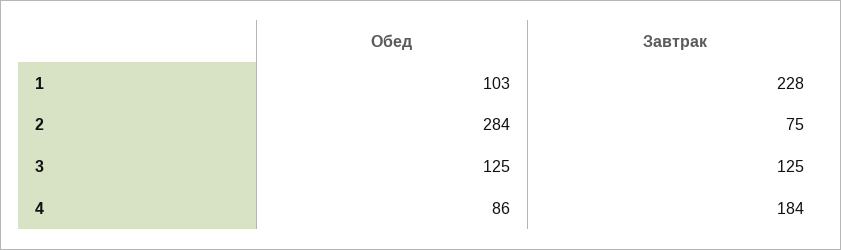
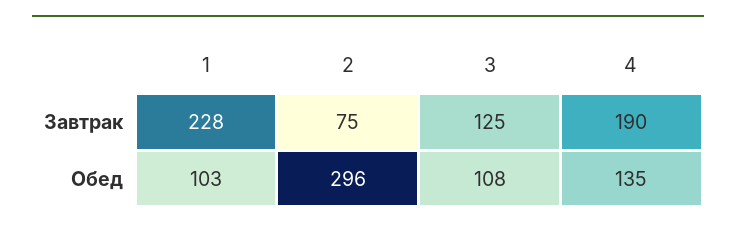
Обед, 2: 284 -> 296
Обед, 3: 125 -> 108
Обед, 4: 86 -> 135
Завтрак, 4: 184 -> 190

